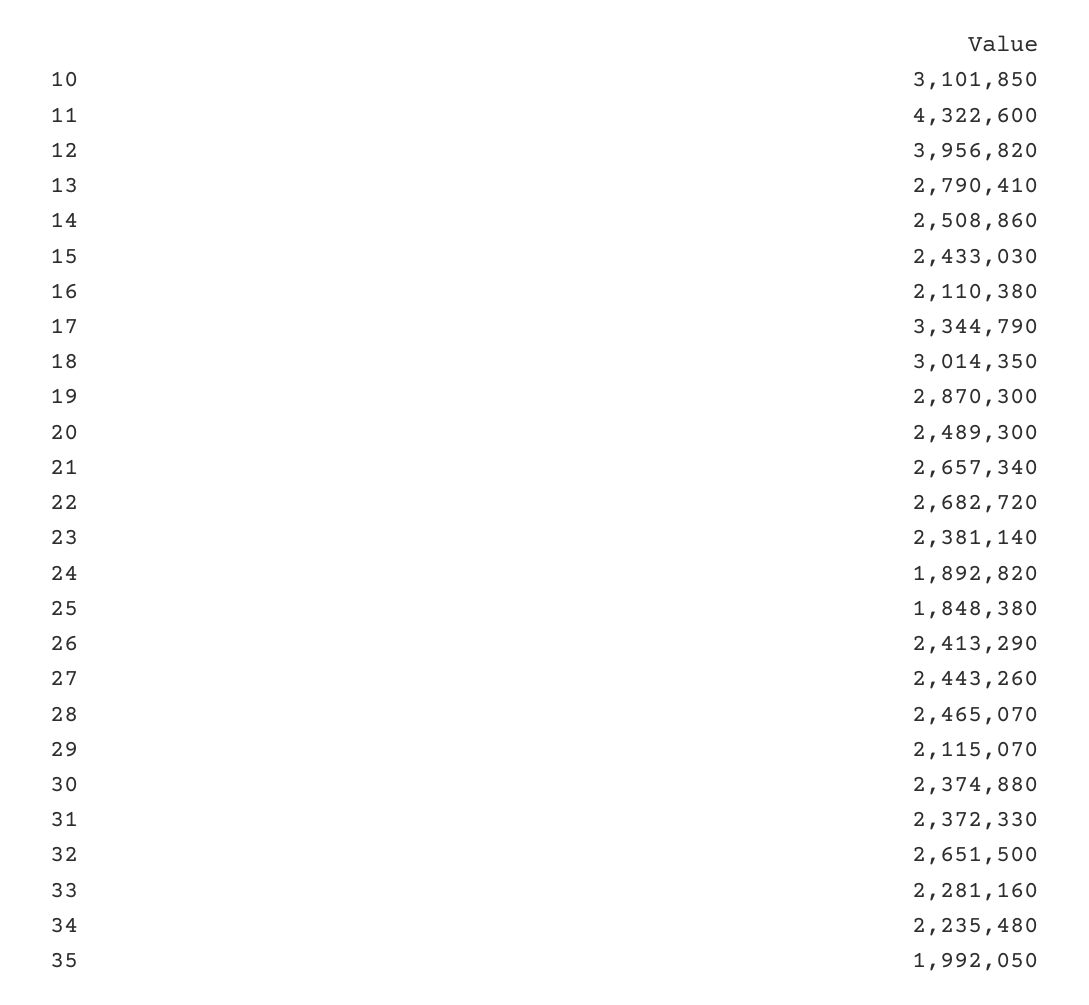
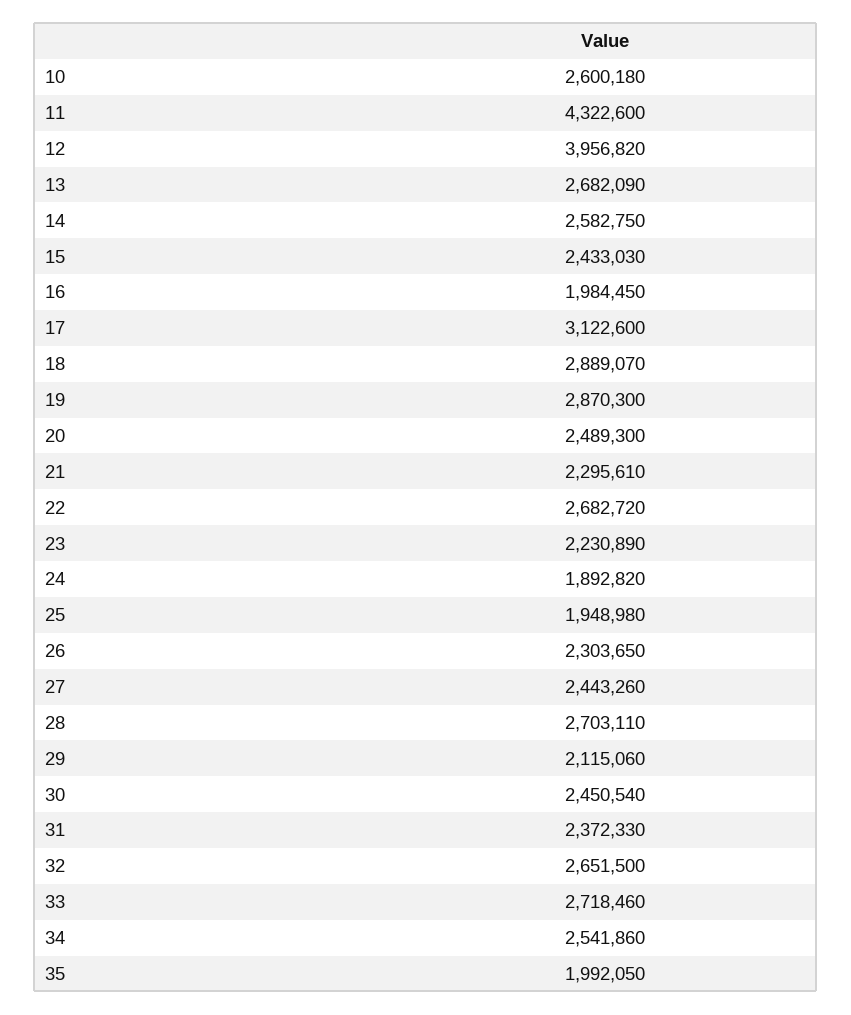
10: 3101850 -> 2600180
13: 2790410 -> 2682090
14: 2508860 -> 2582750
16: 2110380 -> 1984450
17: 3344790 -> 3122600
18: 3014350 -> 2889070
21: 2657340 -> 2295610
23: 2381140 -> 2230890
25: 1848380 -> 1948980
26: 2413290 -> 2303650
28: 2465070 -> 2703110
29: 2115070 -> 2115060
30: 2374880 -> 2450540
33: 2281160 -> 2718460
34: 2235480 -> 2541860

